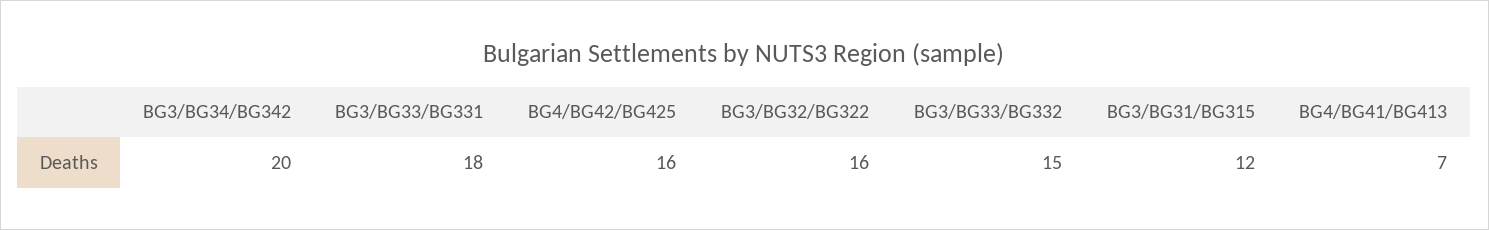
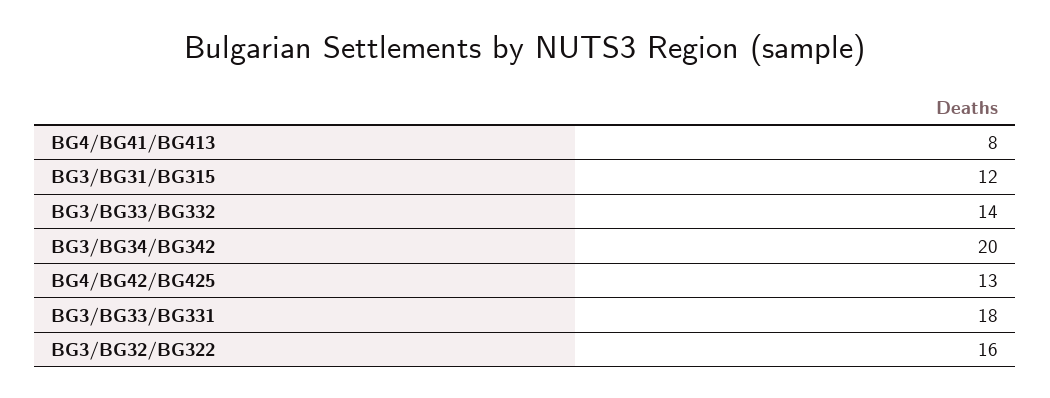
BG4/BG42/BG425: 16 -> 13
BG3/BG33/BG332: 15 -> 14
BG4/BG41/BG413: 7 -> 8

